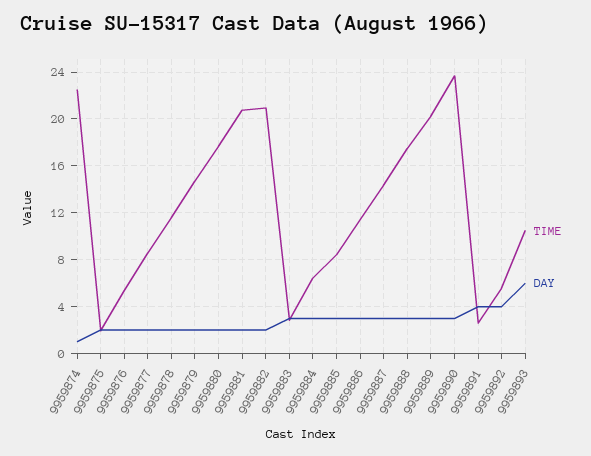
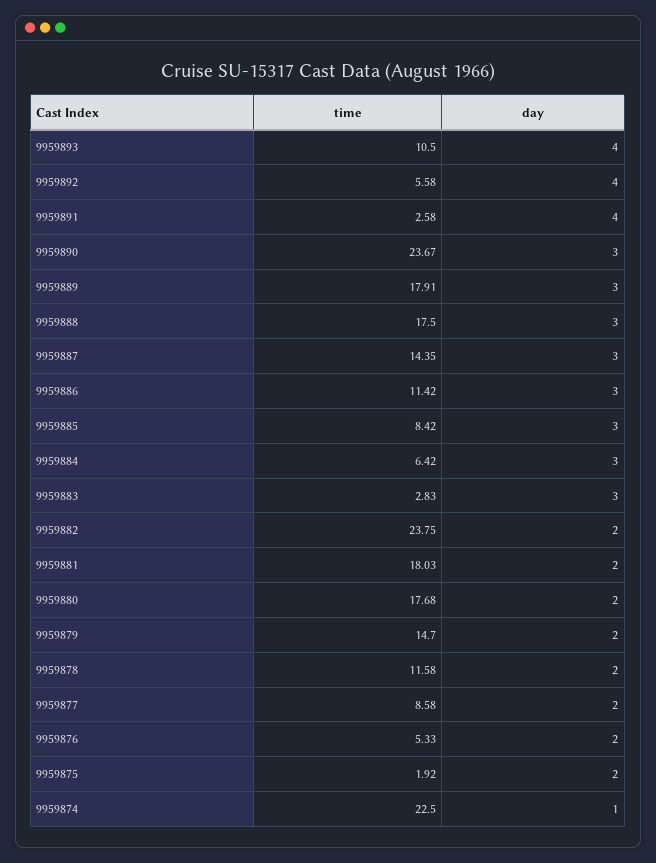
TIME, 9959881: 21 -> 18.03
TIME, 9959882: 21 -> 23.75
TIME, 9959889: 20 -> 17.91
DAY, 9959893: 6 -> 4

